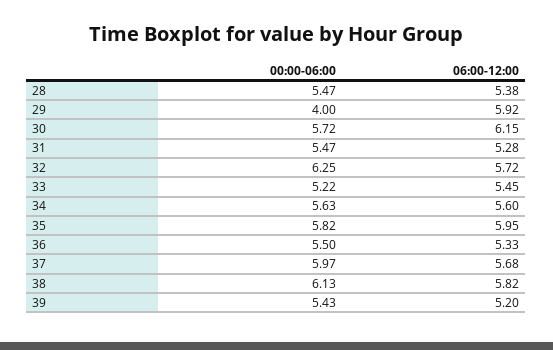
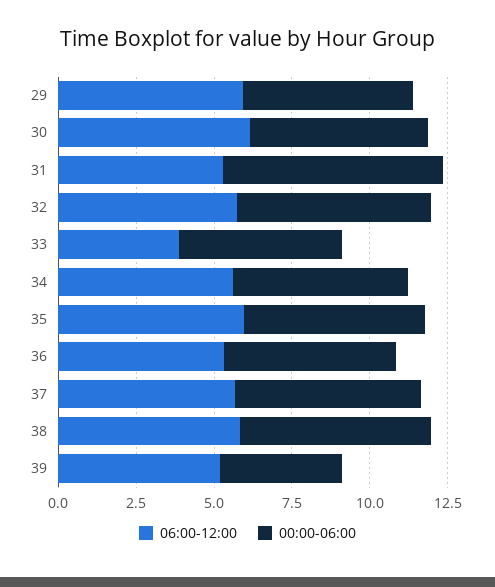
00:00-06:00, 28: 5.47 -> none
06:00-12:00, 28: 5.38 -> none
00:00-06:00, 29: 4 -> 5.5
00:00-06:00, 31: 5.47 -> 7
06:00-12:00, 33: 5.45 -> 4
00:00-06:00, 39: 5.43 -> 4

